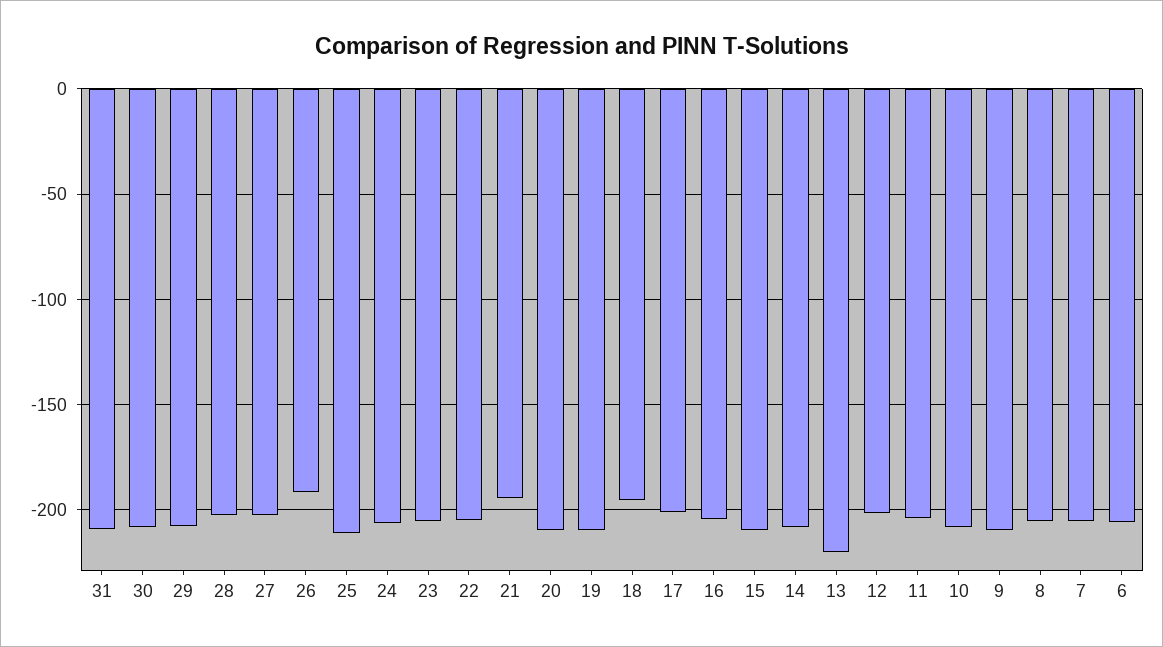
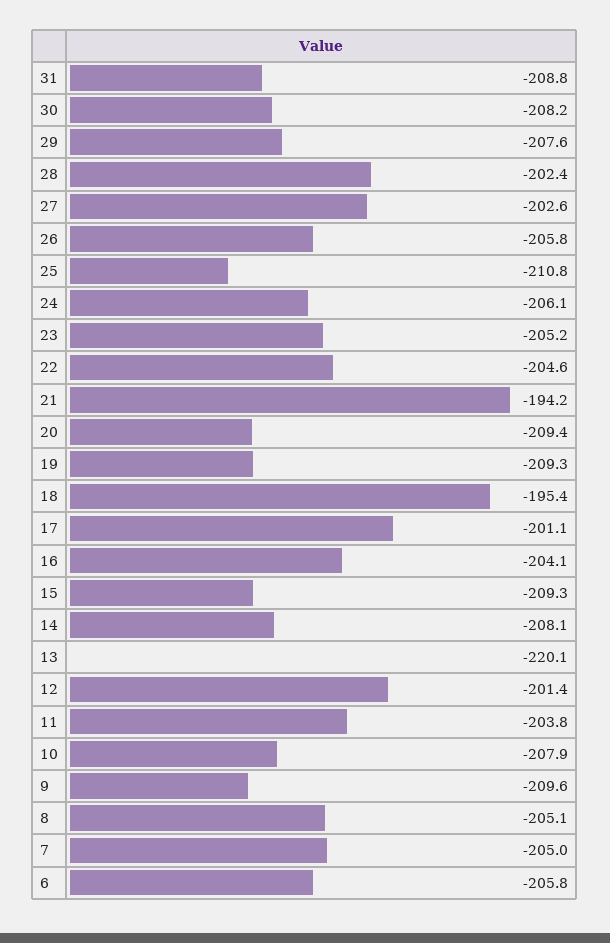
26: -190 -> -205.8

